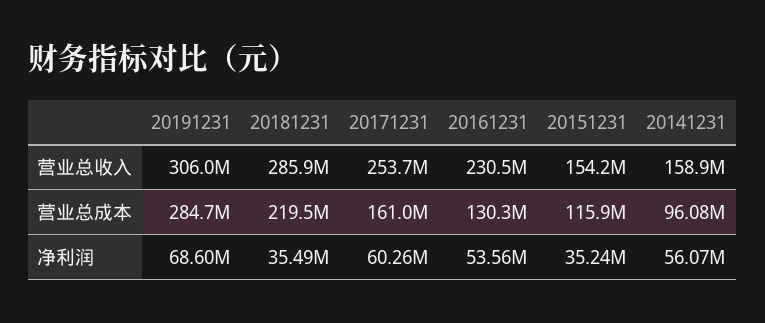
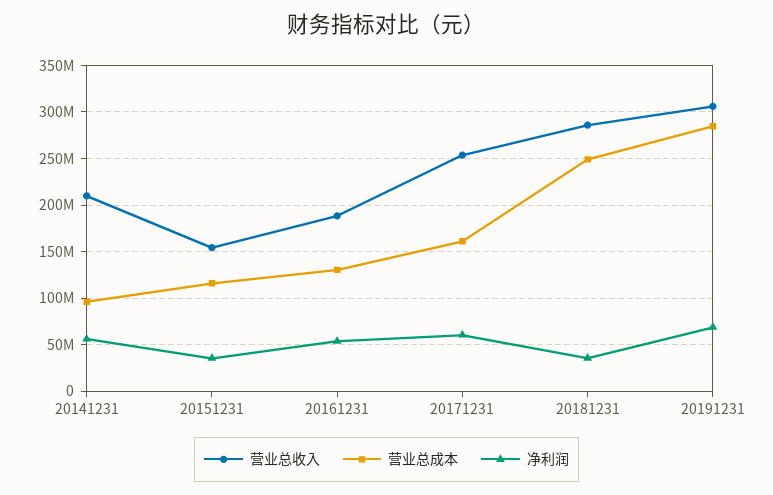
营业总收入, 20161231: 230500000 -> 190000000
营业总收入, 20141231: 158900000 -> 210000000
营业总成本, 20181231: 219500000 -> 250000000

